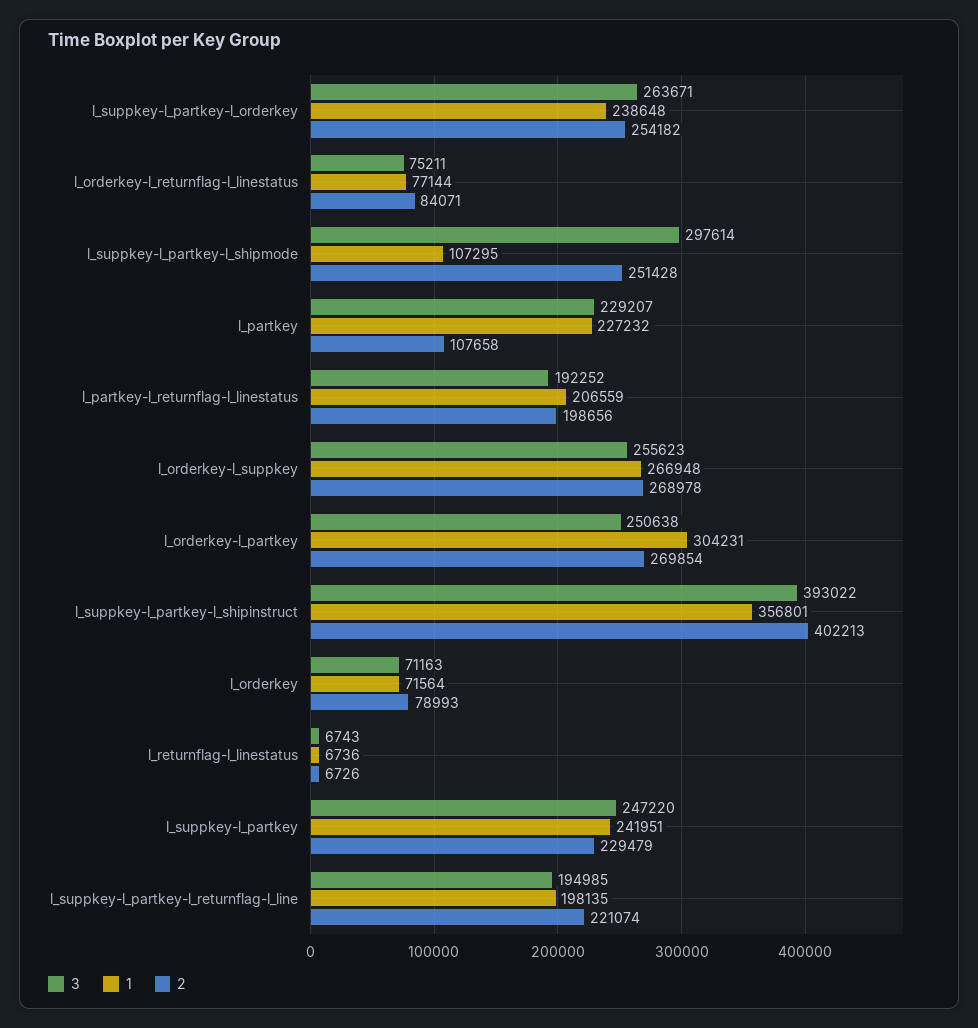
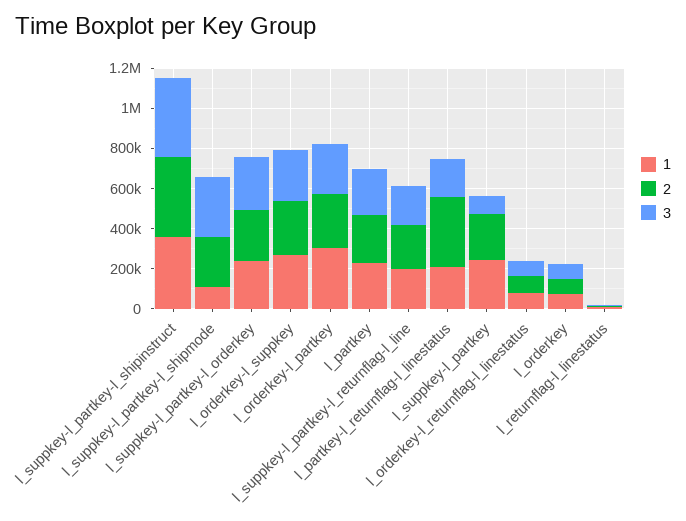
2, l_partkey: 107658 -> 250000
2, l_partkey-l_returnflag-l_linestatus: 198656 -> 350000
3, l_suppkey-l_partkey: 247220 -> 100000

